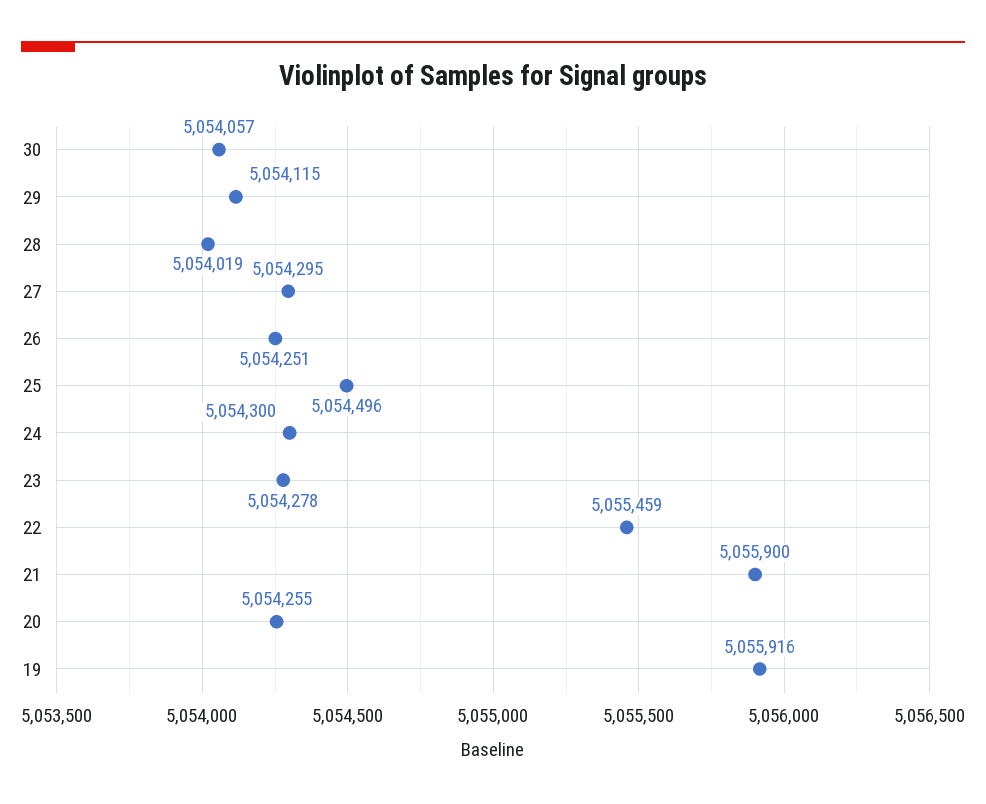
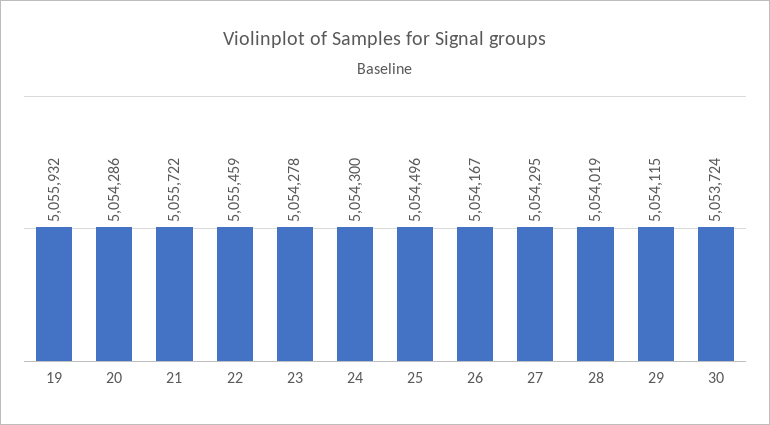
30: 5054057 -> 5053724
26: 5054251 -> 5054167
21: 5055900 -> 5055722
20: 5054255 -> 5054286
19: 5055916 -> 5055932

